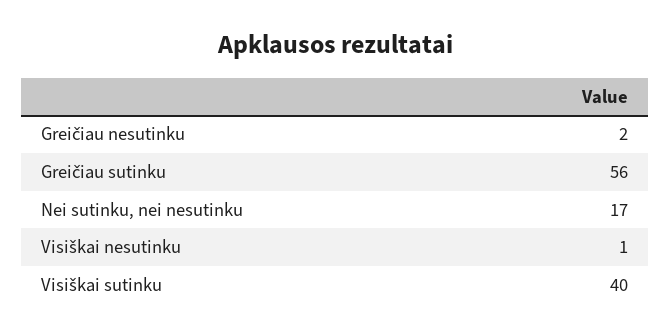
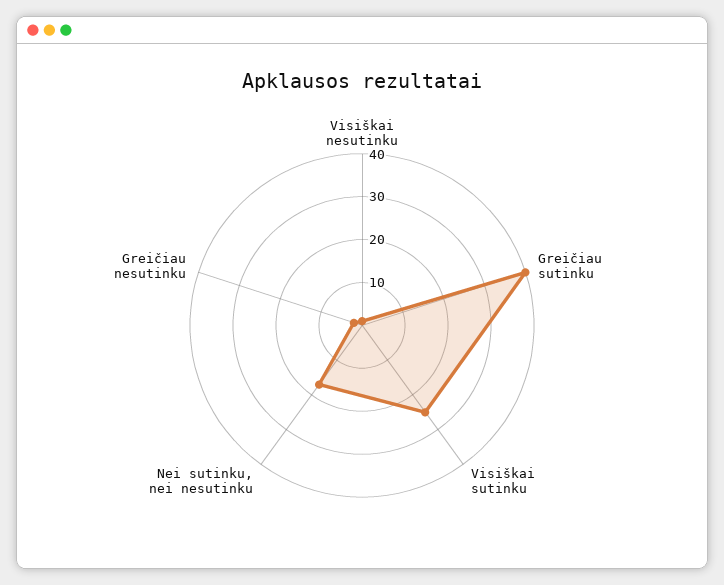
Greičiau sutinku: 56 -> 40
Visiškai sutinku: 40 -> 25

